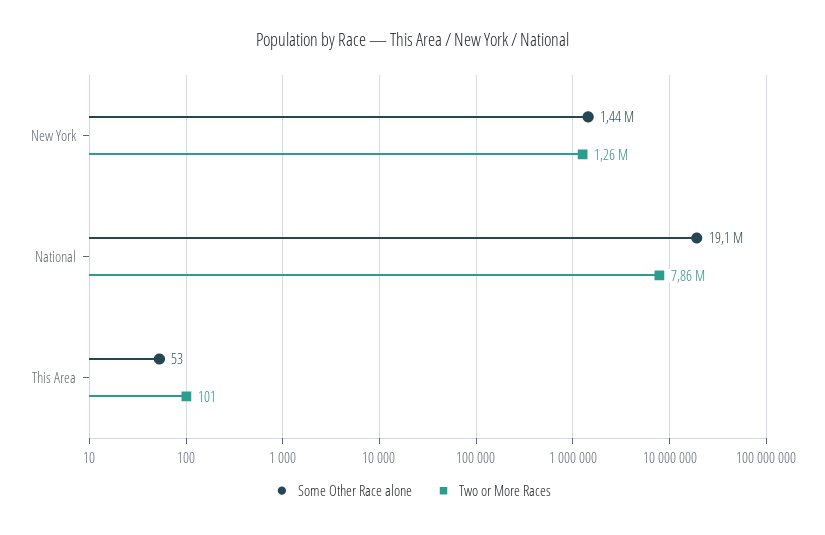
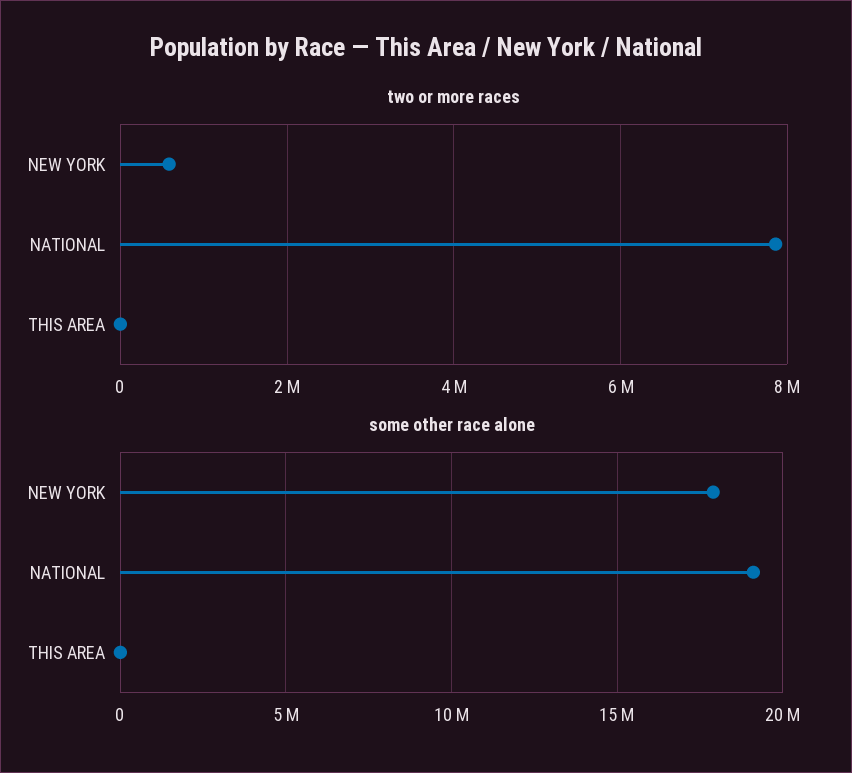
Some Other Race alone, New York: 1440000 -> 18000000
Two or More Races, New York: 1260000 -> 600000

